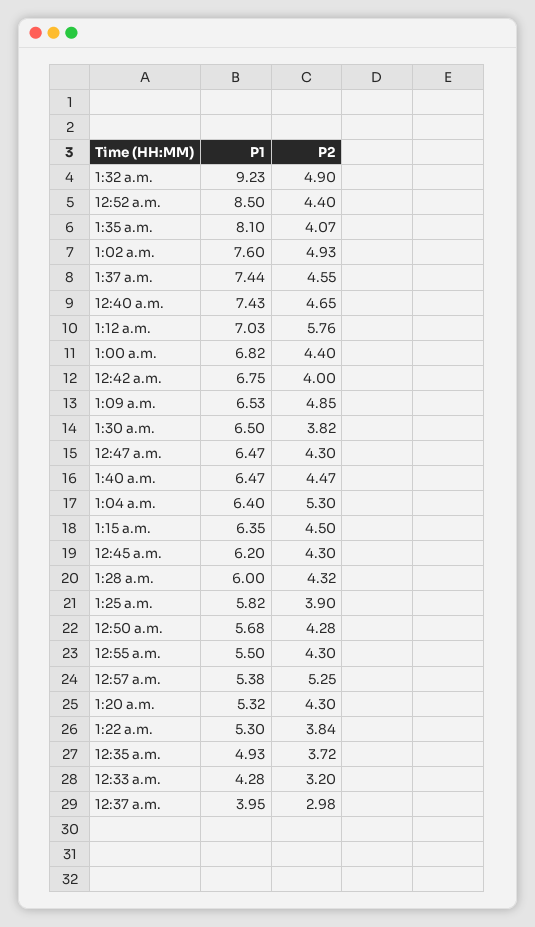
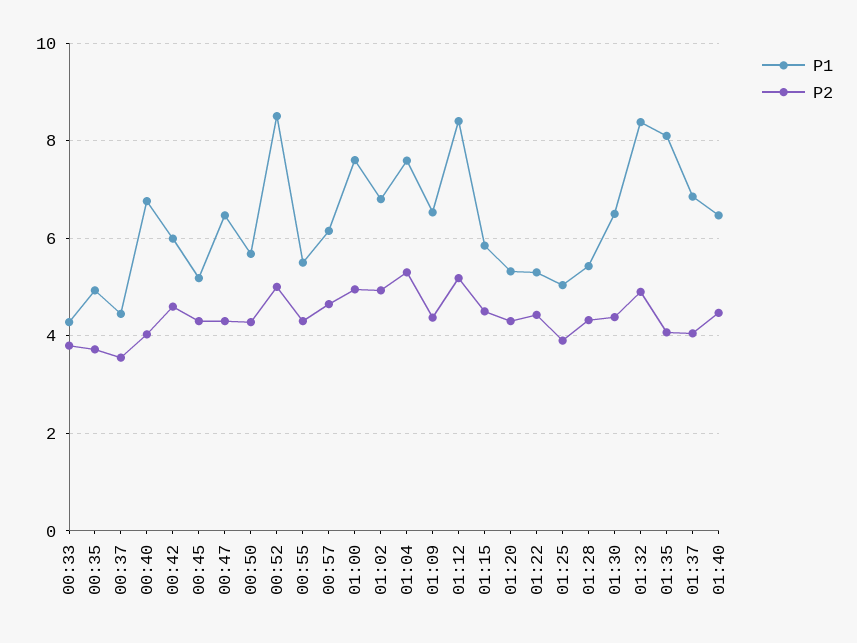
P1, 1:32 a.m.: 9.23 -> 8.4
P2, 12:52 a.m.: 4.4 -> 5
P1, 1:02 a.m.: 7.6 -> 6.8
P1, 1:37 a.m.: 7.44 -> 6.8
P2, 1:37 a.m.: 4.55 -> 4
P1, 12:40 a.m.: 7.43 -> 6.8
P2, 12:40 a.m.: 4.65 -> 4
P1, 1:12 a.m.: 7.03 -> 8.4
P2, 1:12 a.m.: 5.76 -> 5.2
P1, 1:00 a.m.: 6.82 -> 7.6
P2, 1:00 a.m.: 4.4 -> 5
P1, 12:42 a.m.: 6.75 -> 6
P2, 12:42 a.m.: 4 -> 4.6
P2, 1:09 a.m.: 4.85 -> 4.4
P2, 1:30 a.m.: 3.82 -> 4.4
P1, 1:04 a.m.: 6.4 -> 7.6
P1, 1:15 a.m.: 6.35 -> 5.8
P1, 12:45 a.m.: 6.2 -> 5.2
P1, 1:28 a.m.: 6 -> 5.4
P1, 1:25 a.m.: 5.82 -> 5
P1, 12:57 a.m.: 5.38 -> 6.2
P2, 12:57 a.m.: 5.25 -> 4.6
P2, 1:22 a.m.: 3.84 -> 4.4
P2, 12:33 a.m.: 3.2 -> 3.8
P1, 12:37 a.m.: 3.95 -> 4.4
P2, 12:37 a.m.: 2.98 -> 3.6

